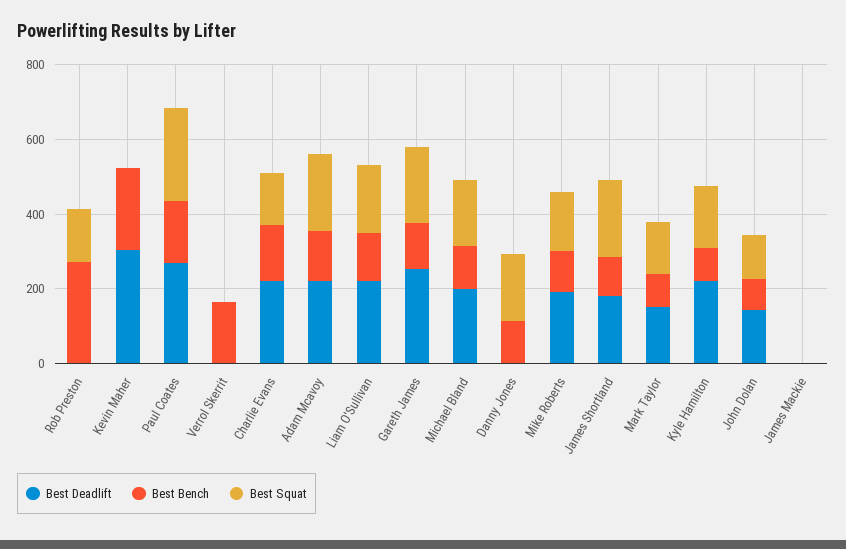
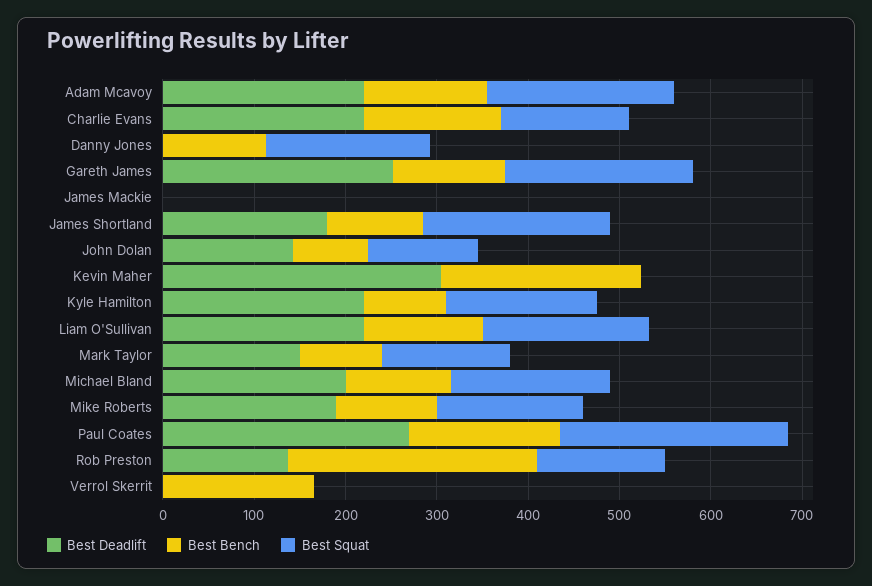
Best Deadlift, Rob Preston: 0 -> 140

